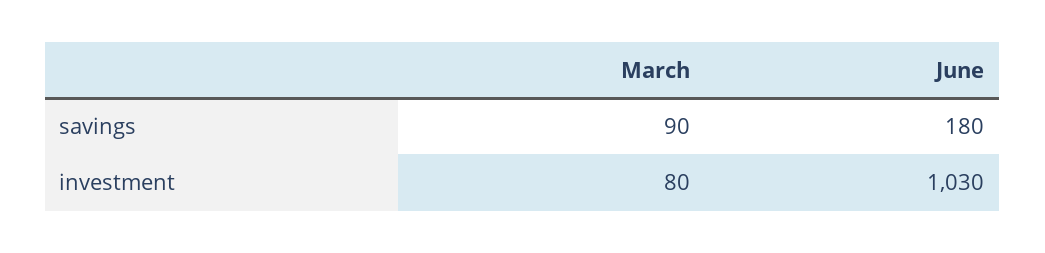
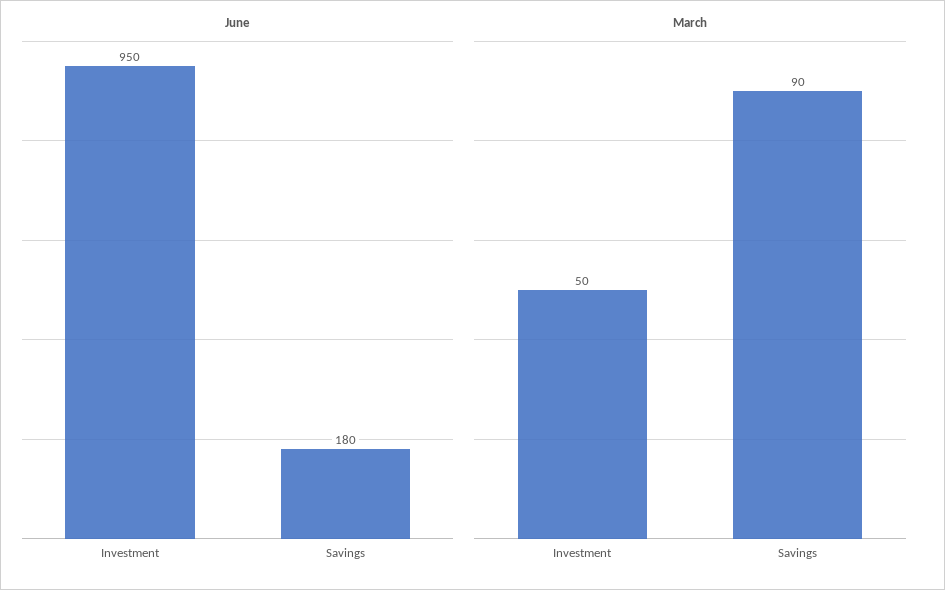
March, investment: 80 -> 50
June, investment: 1030 -> 950

